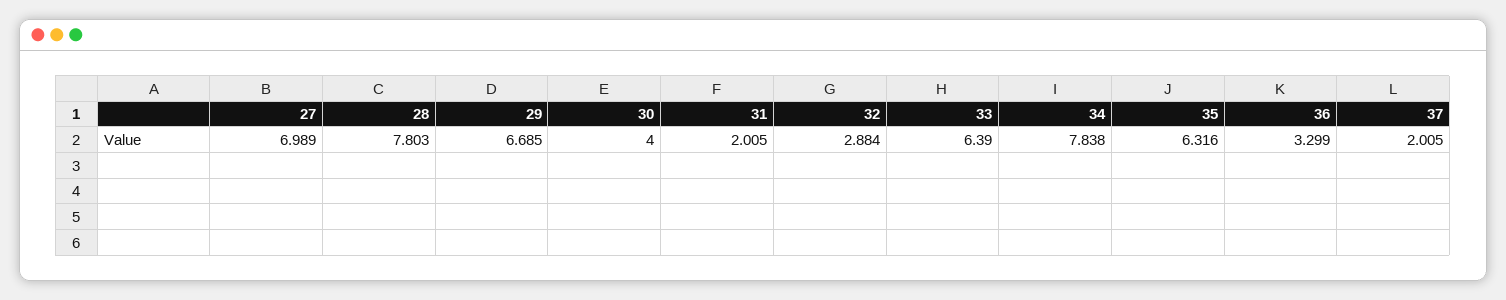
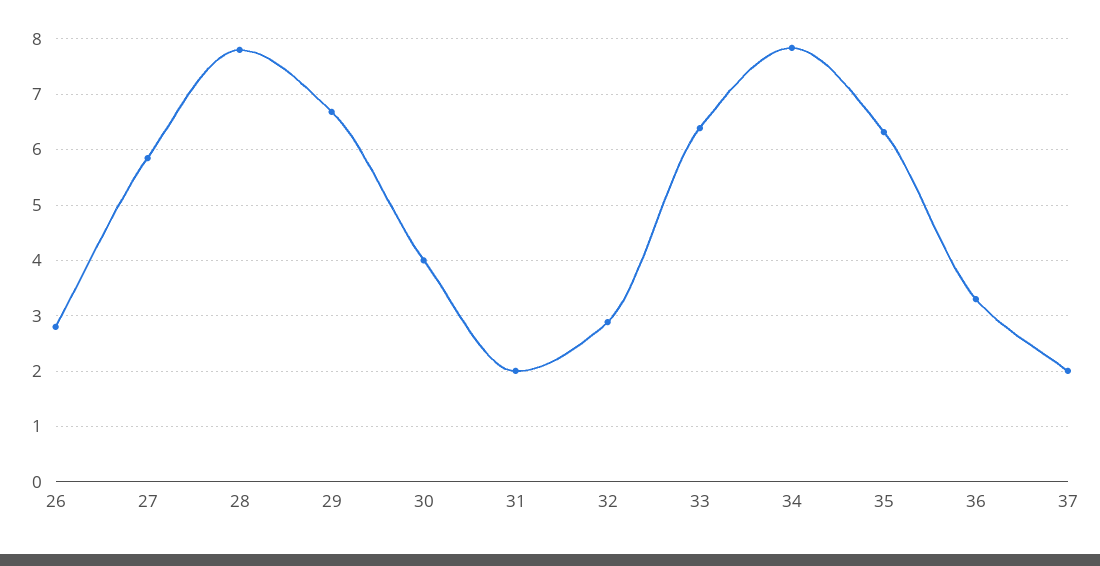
27: 6.989 -> 5.8
26: none -> 2.8

